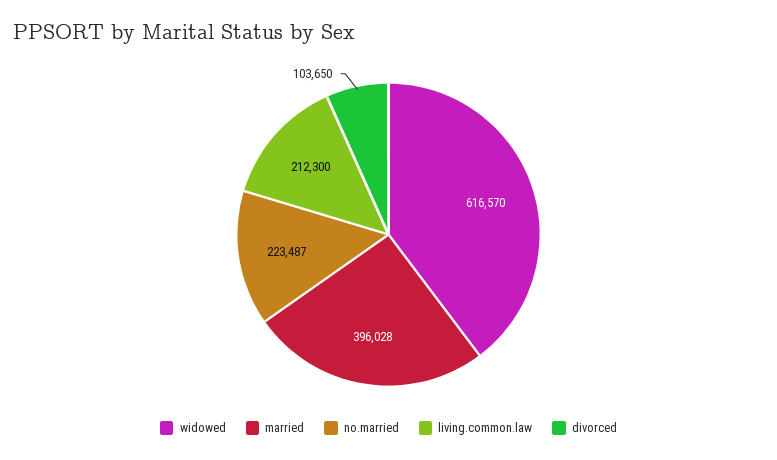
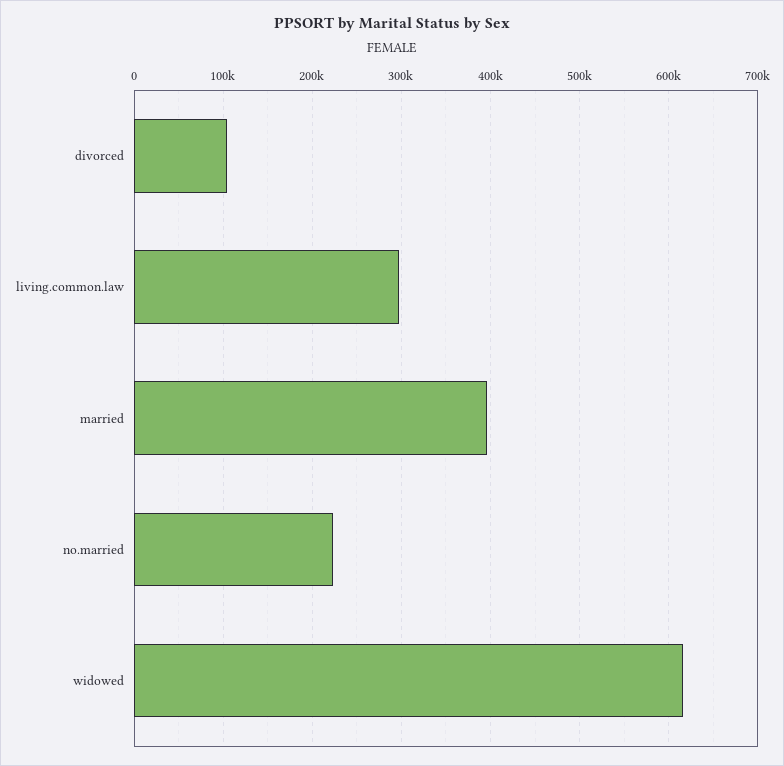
living.common.law: 212300 -> 300000

